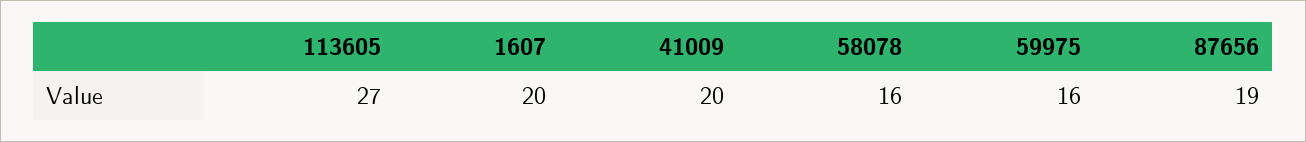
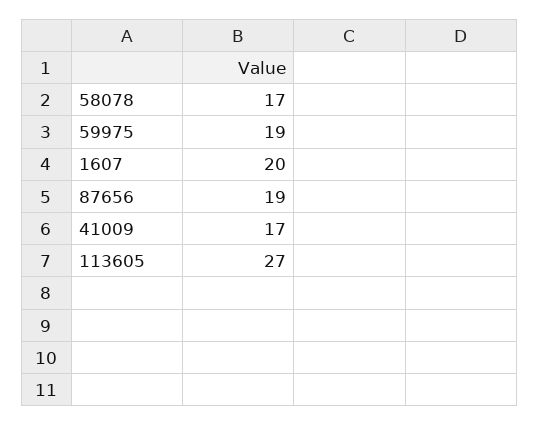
41009: 20 -> 17
58078: 16 -> 17
59975: 16 -> 19

